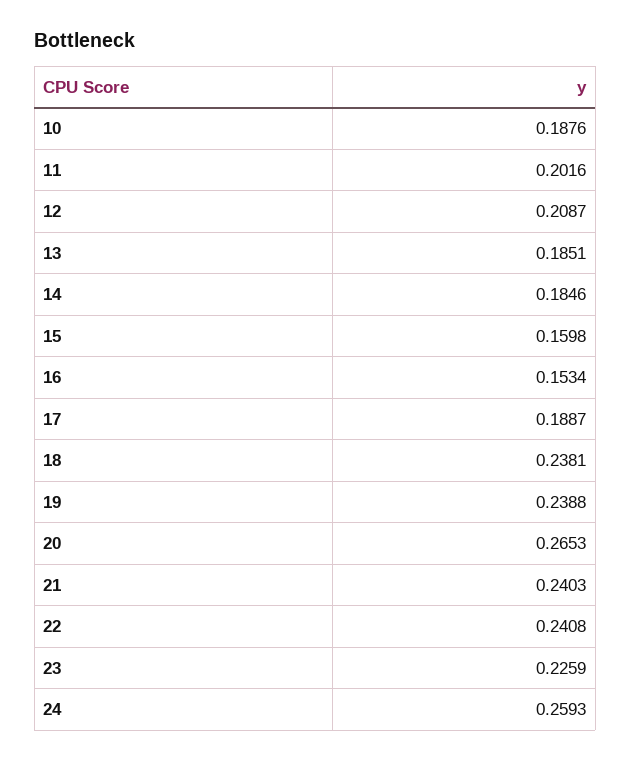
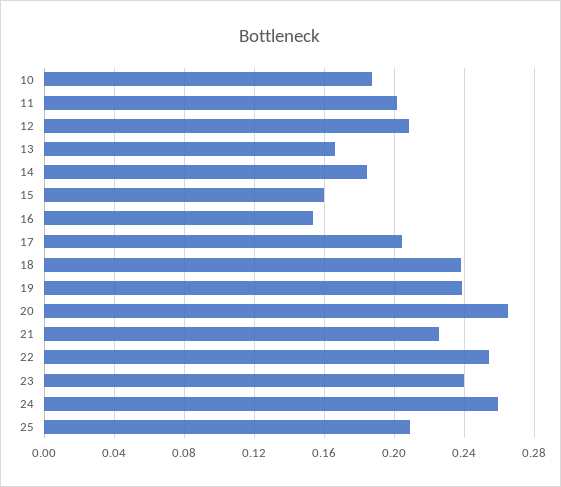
13: 0.1851 -> 0.165
17: 0.1887 -> 0.205
21: 0.2403 -> 0.225
22: 0.2408 -> 0.255
23: 0.2259 -> 0.24
25: none -> 0.21

